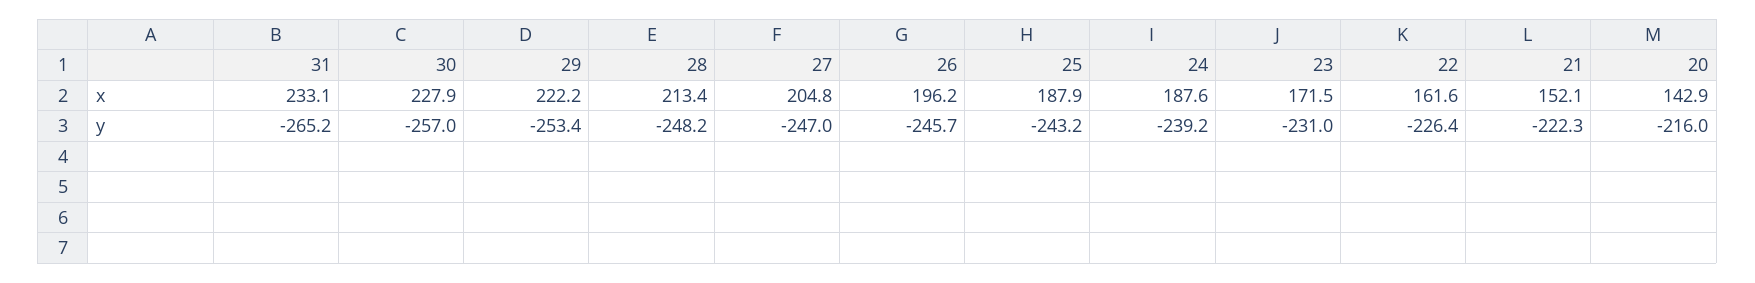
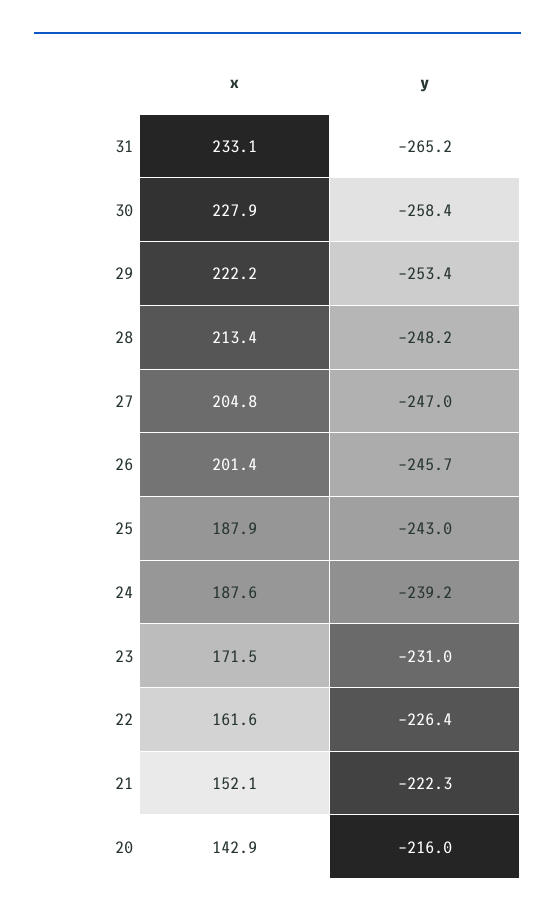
26, x: 196.2 -> 201.4
30, y: -257 -> -258.4
25, y: -243.2 -> -243

